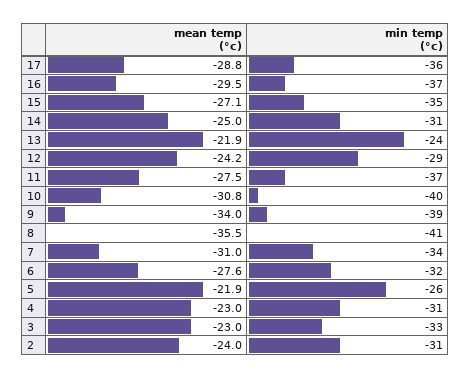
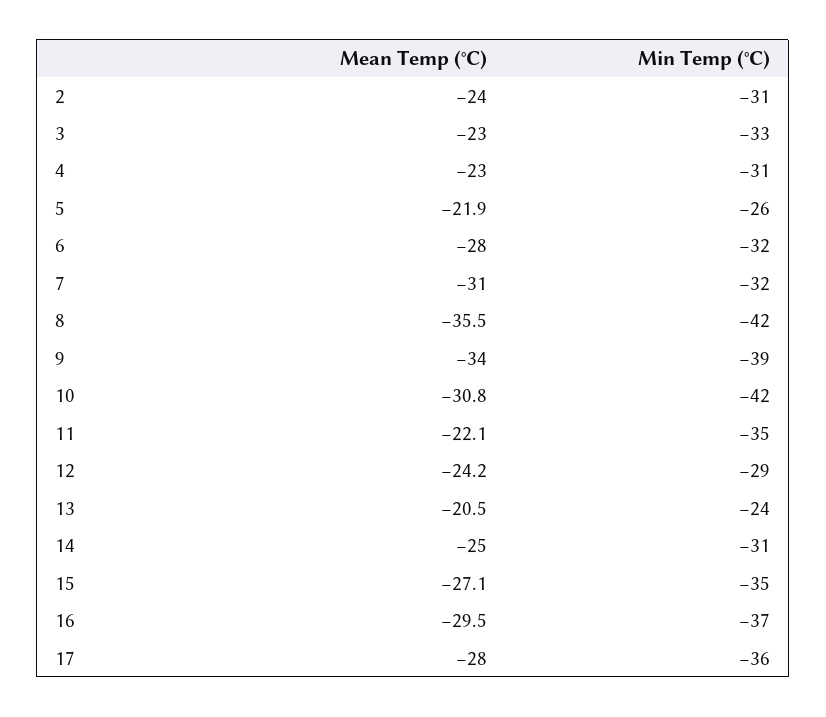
mean temp (°c), 17: -28.8 -> -28
mean temp (°c), 13: -21.9 -> -20.5
mean temp (°c), 11: -27.5 -> -22.1
min temp (°c), 11: -37 -> -35
min temp (°c), 10: -40 -> -42
min temp (°c), 8: -41 -> -42
min temp (°c), 7: -34 -> -32
mean temp (°c), 6: -27.6 -> -28

